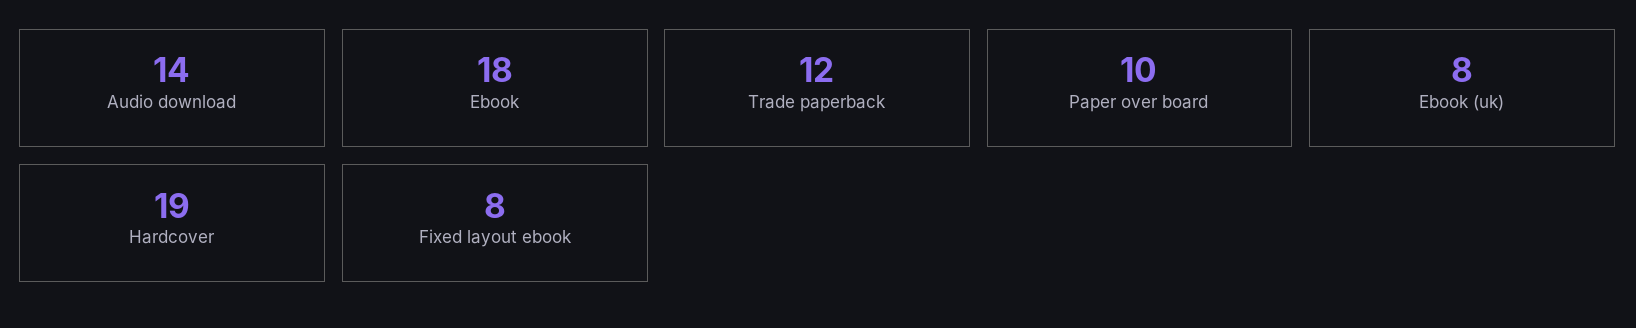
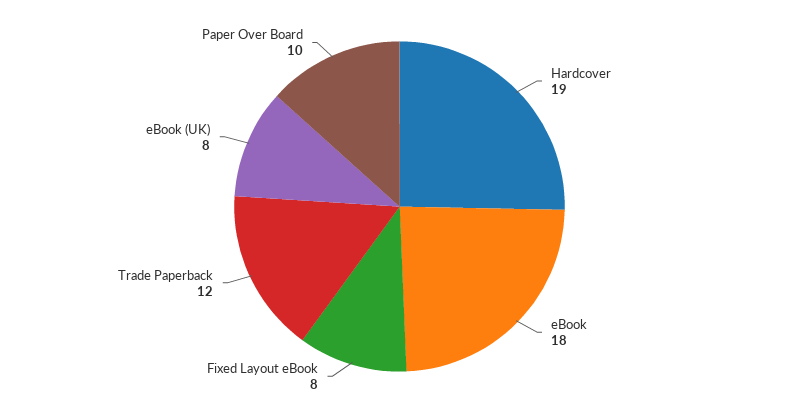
Audio download: 14 -> none

